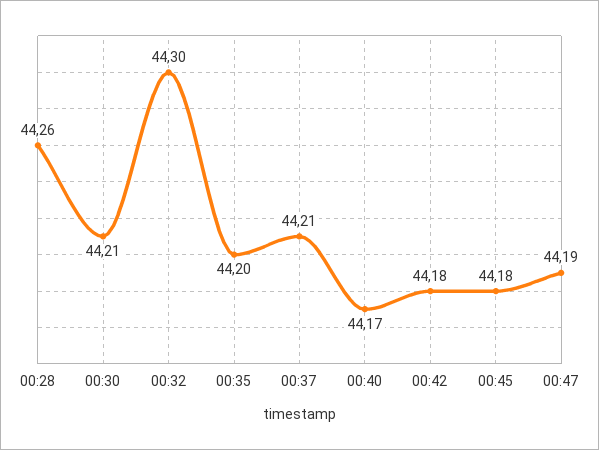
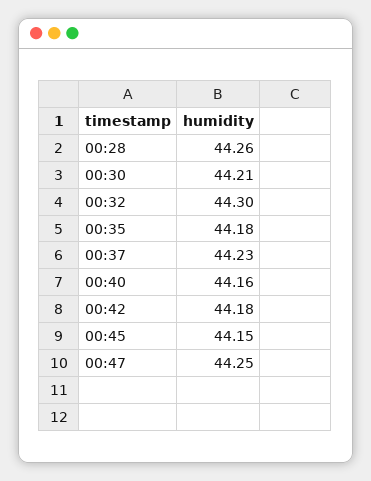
00:35: 44.2 -> 44.18
00:37: 44.21 -> 44.23
00:40: 44.17 -> 44.16
00:45: 44.18 -> 44.15
00:47: 44.19 -> 44.25

